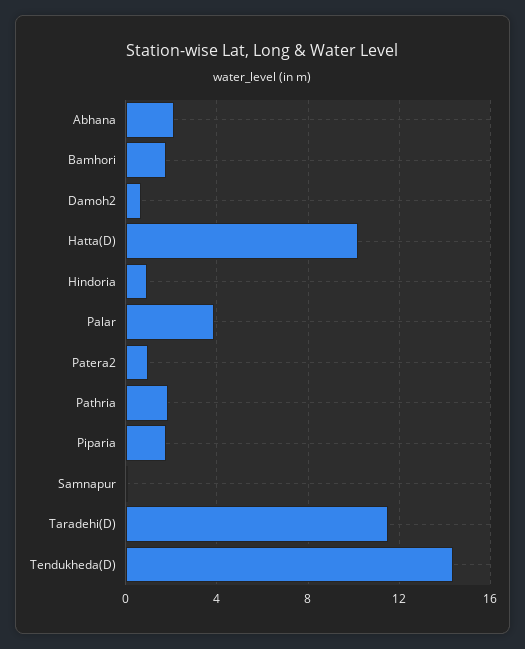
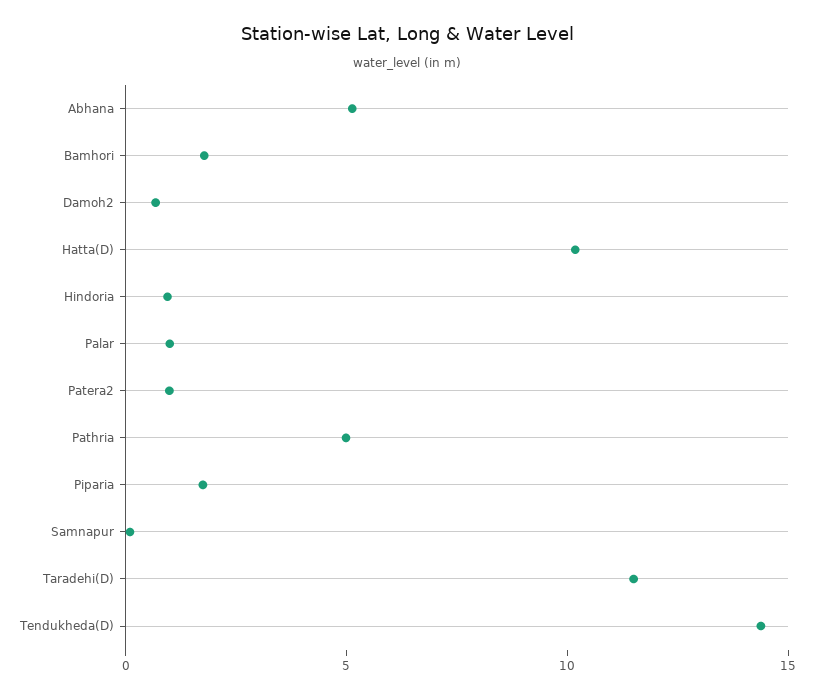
Abhana: 2 -> 5
Palar: 4 -> 1
Pathria: 2 -> 5

